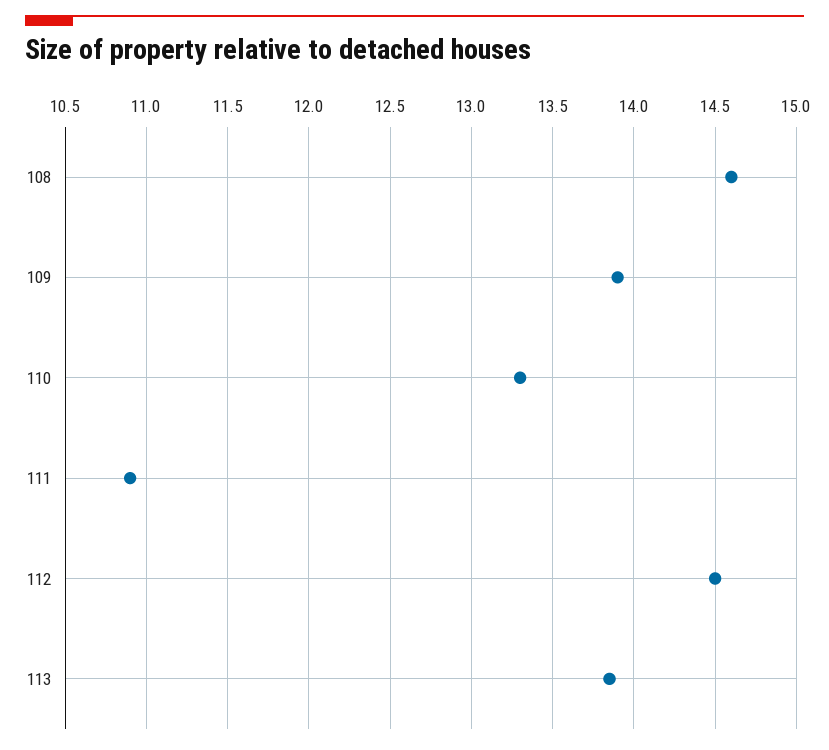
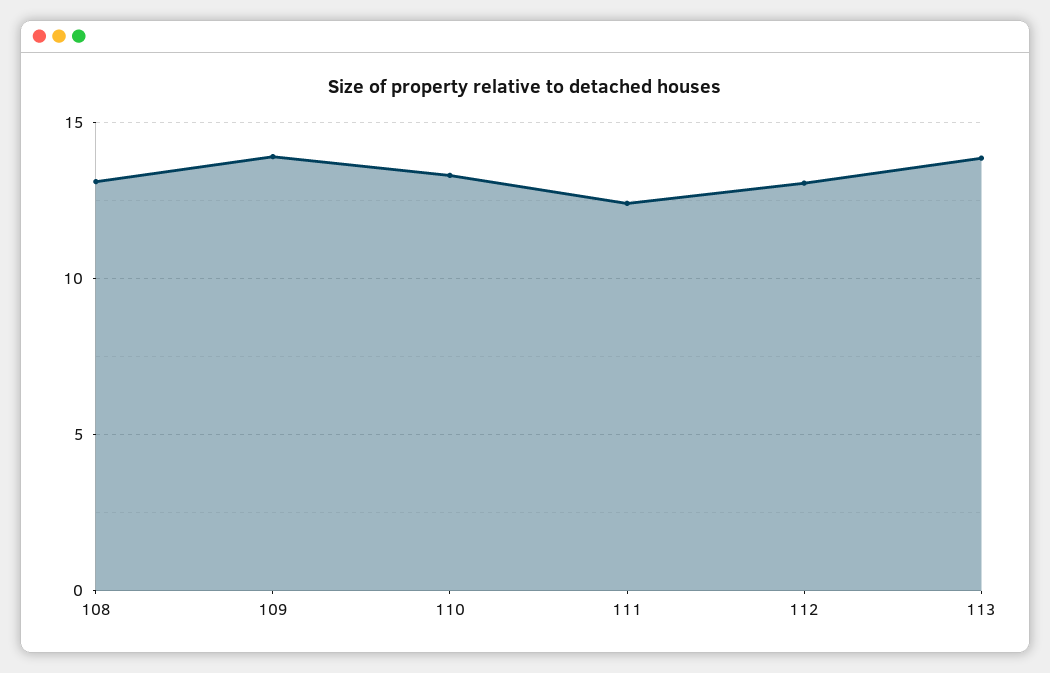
108: 14.6 -> 13
111: 10.9 -> 12.5
112: 14.5 -> 13

